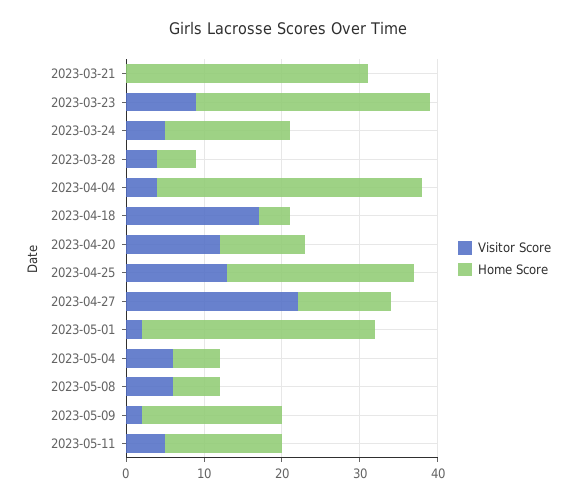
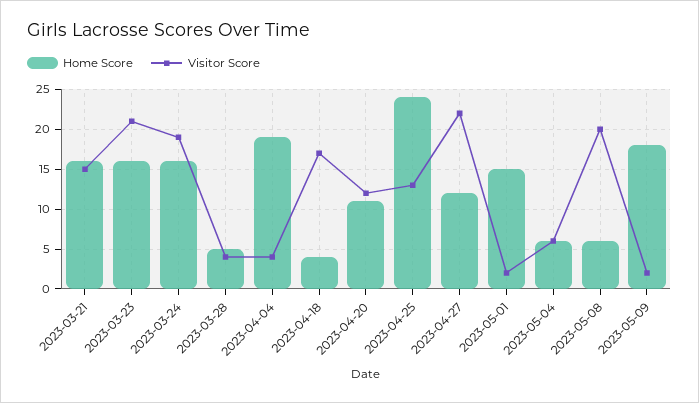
Visitor Score, 2023-03-21: 0 -> 15
Home Score, 2023-03-21: 30 -> 16
Visitor Score, 2023-03-23: 10 -> 21
Home Score, 2023-03-23: 30 -> 16
Visitor Score, 2023-03-24: 5 -> 19
Home Score, 2023-04-04: 35 -> 19
Home Score, 2023-05-01: 30 -> 15
Visitor Score, 2023-05-08: 5 -> 20
Visitor Score, 2023-05-11: 5 -> none
Home Score, 2023-05-11: 15 -> none

